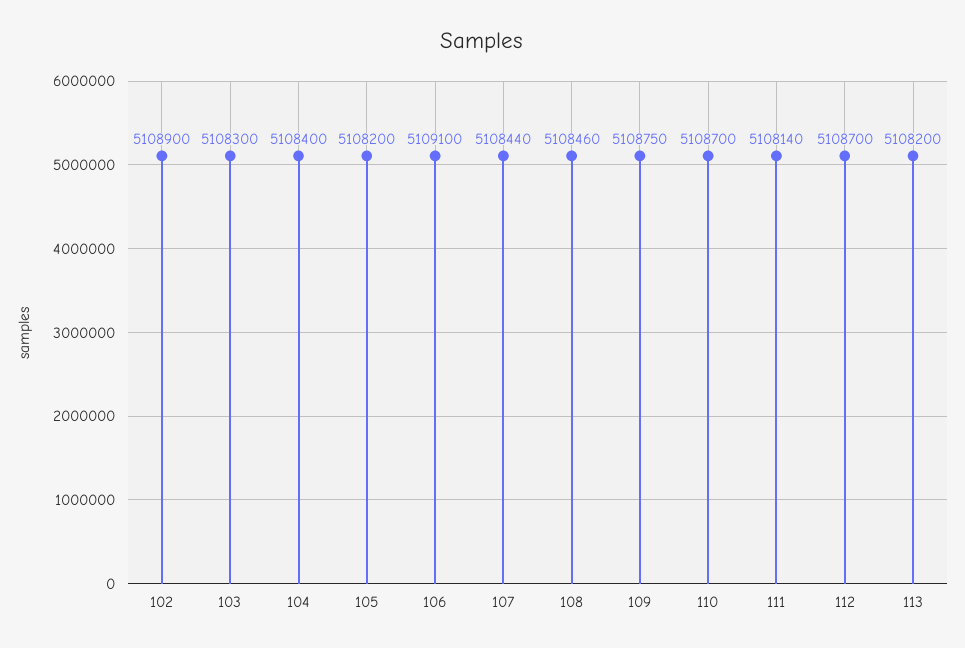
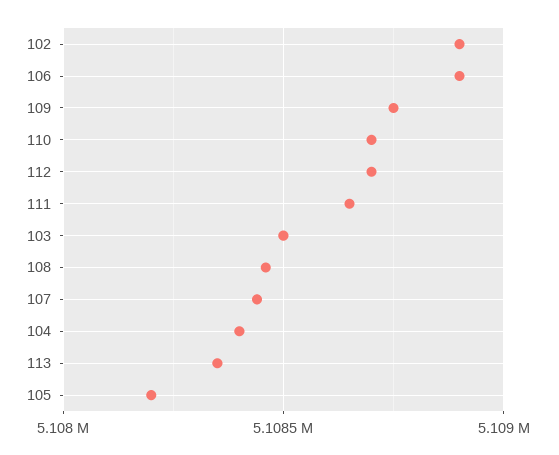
103: 5108300 -> 5108500
106: 5109100 -> 5108900
111: 5108140 -> 5108650
113: 5108200 -> 5108350

